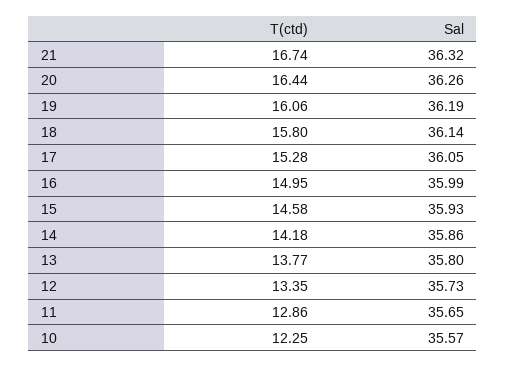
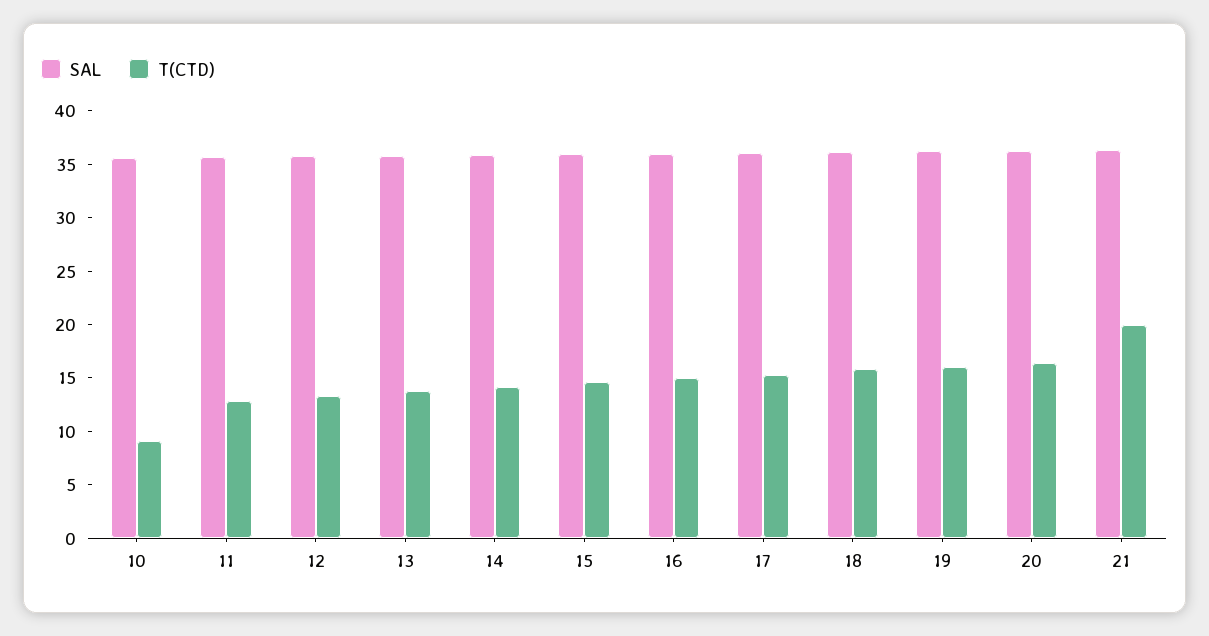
T(ctd), 21: 16.74 -> 20
T(ctd), 10: 12.25 -> 9

